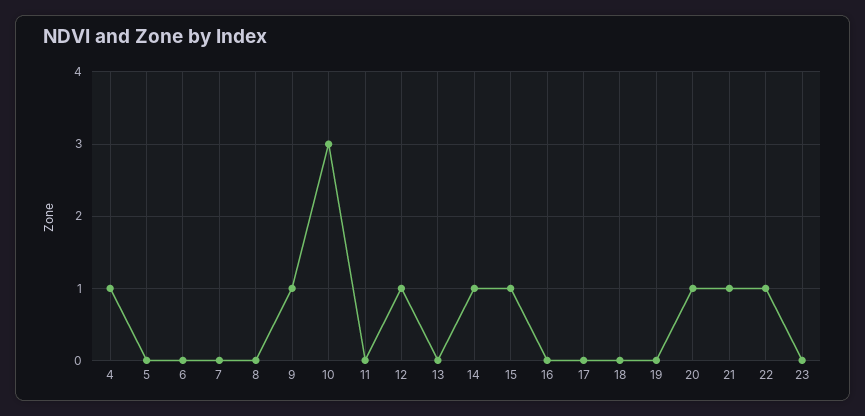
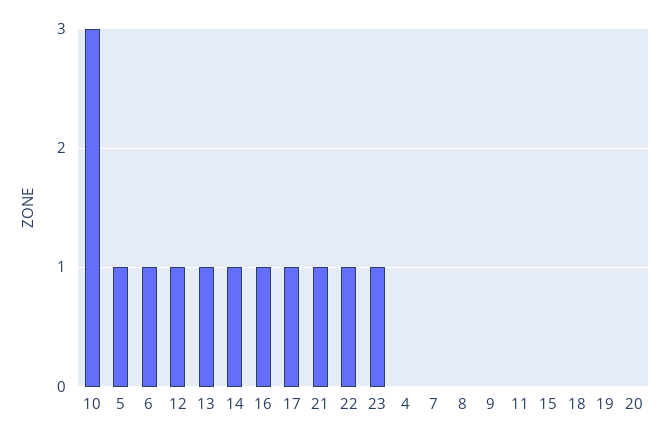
4: 1 -> 0
5: 0 -> 1
6: 0 -> 1
9: 1 -> 0
13: 0 -> 1
15: 1 -> 0
16: 0 -> 1
17: 0 -> 1
20: 1 -> 0
23: 0 -> 1

